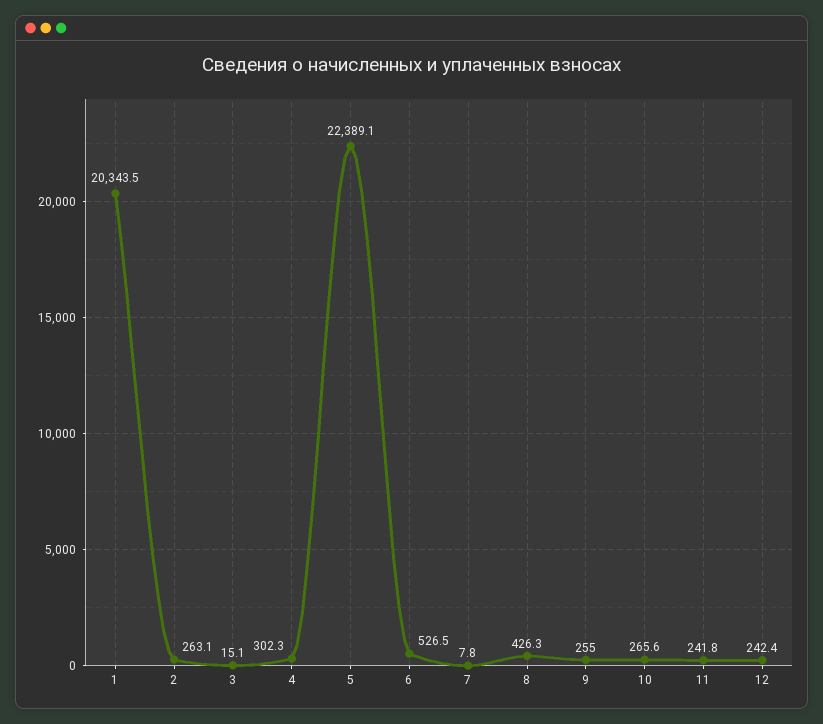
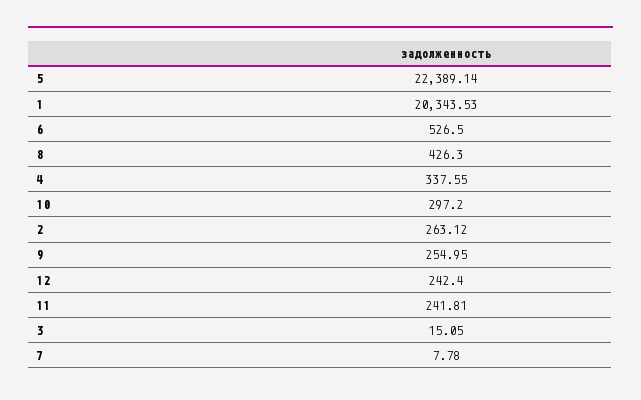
4: 302.3 -> 337.55
10: 265.6 -> 297.2

